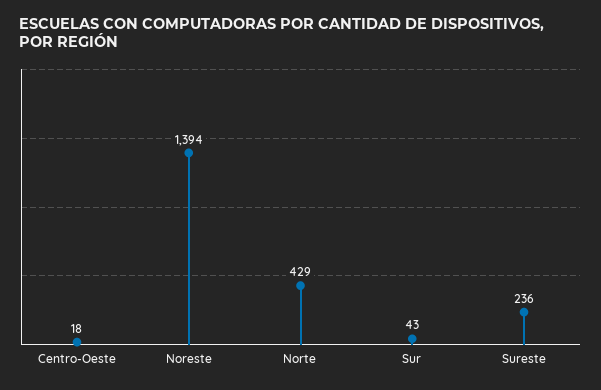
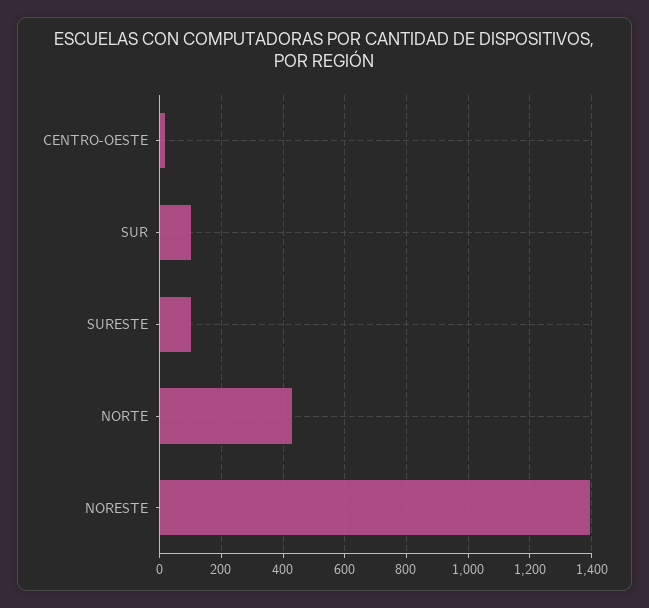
Sur: 43 -> 100
Sureste: 236 -> 100

